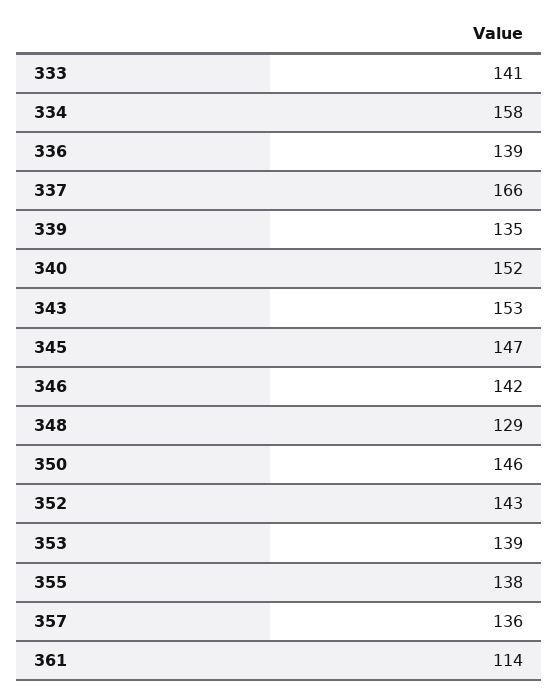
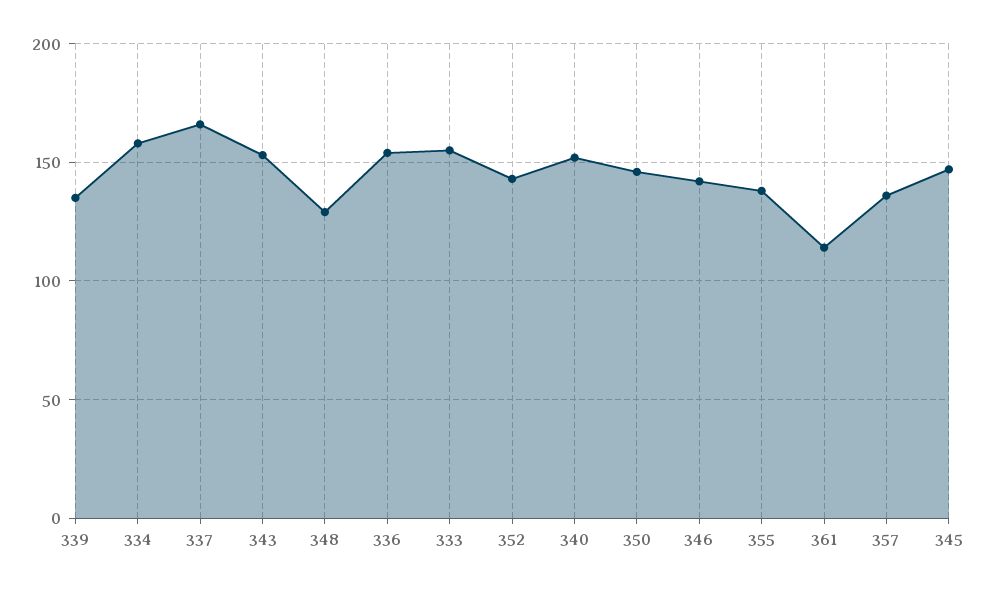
333: 141 -> 155
336: 139 -> 155
353: 139 -> none

